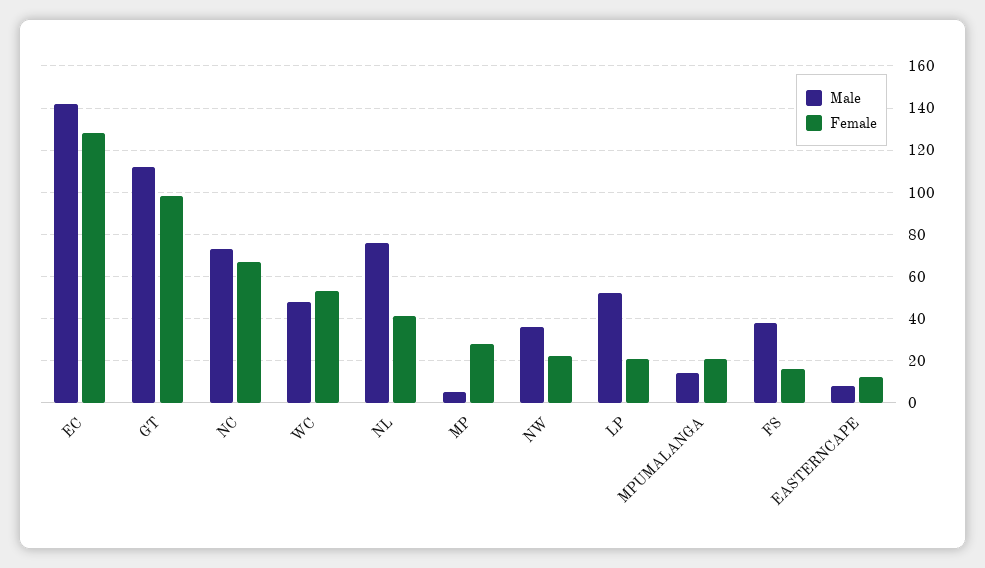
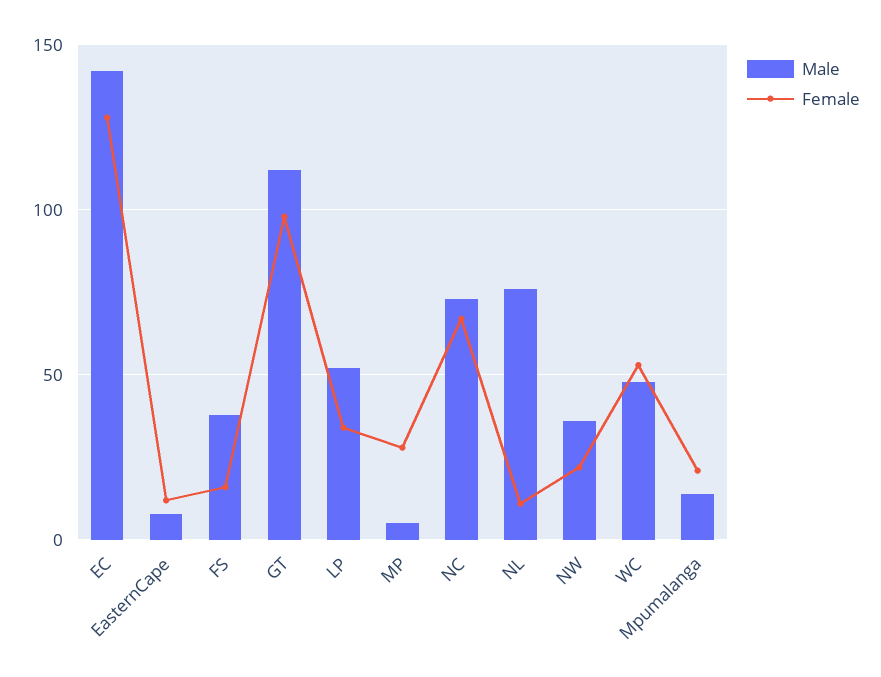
Female, NL: 40 -> 10
Female, LP: 20 -> 35

